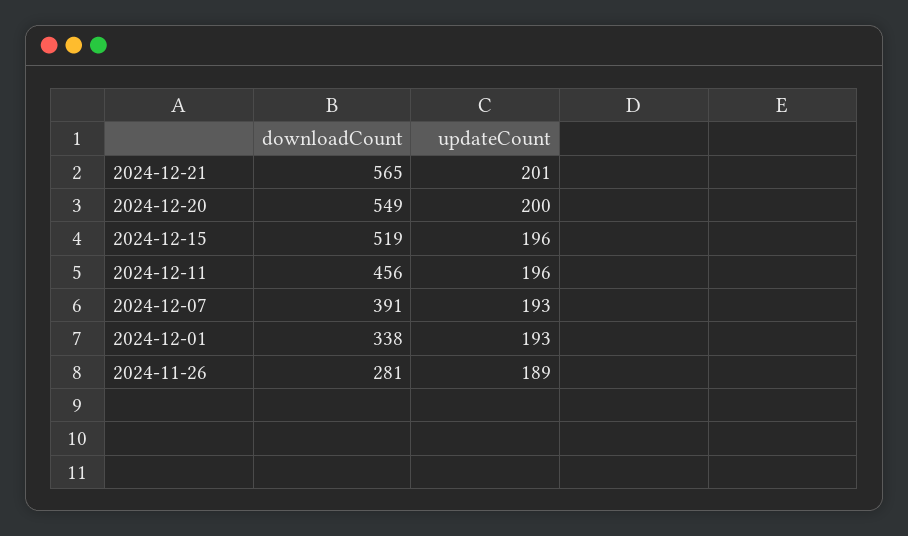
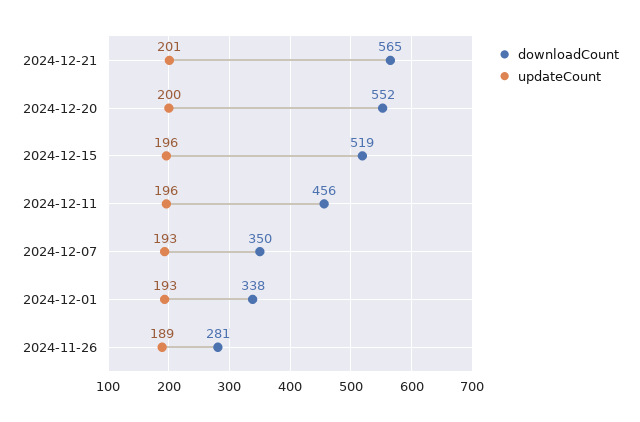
downloadCount, 2024-12-20: 549 -> 552
downloadCount, 2024-12-07: 391 -> 350

